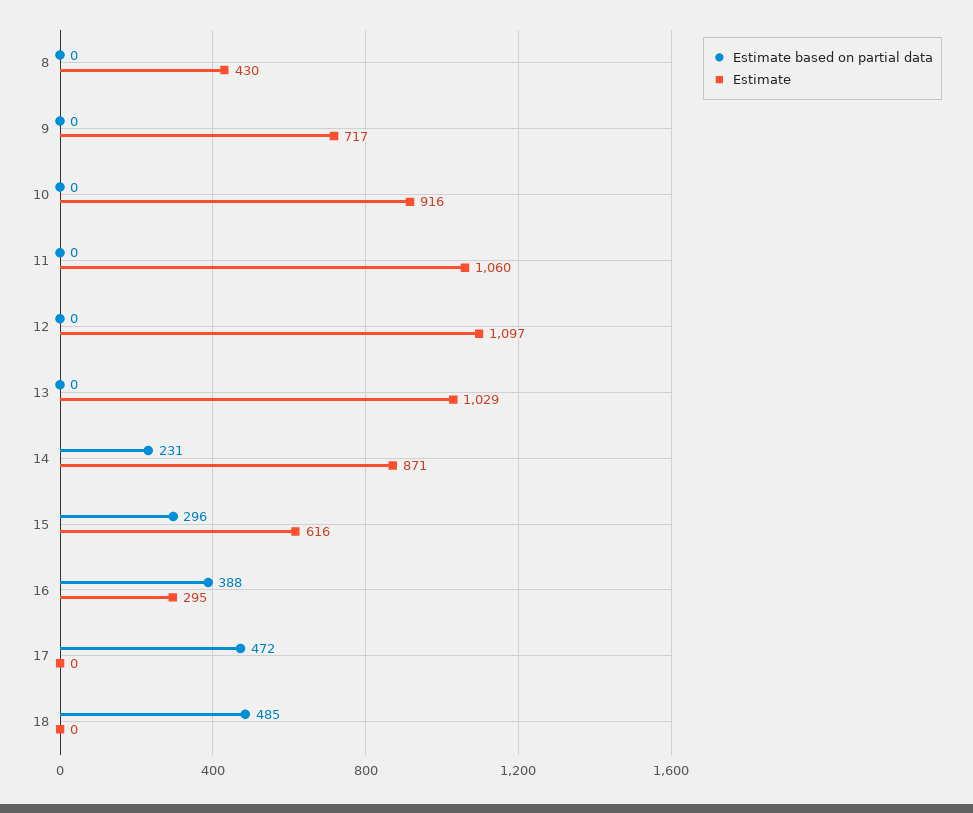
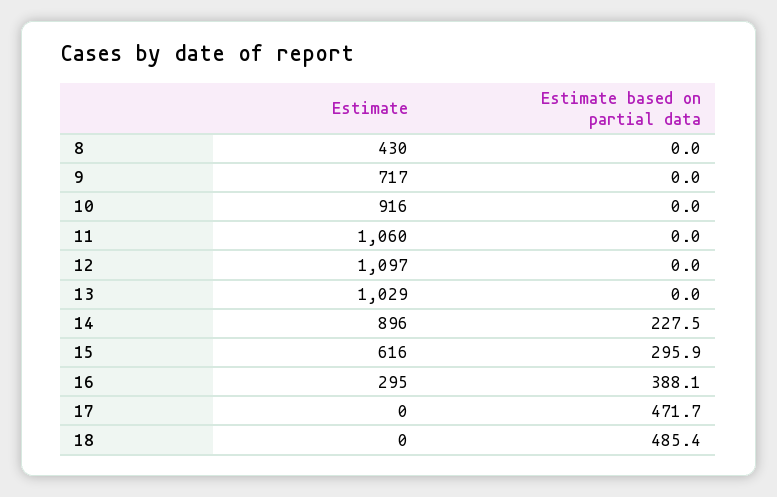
Estimate based on partial data, 14: 231 -> 227.5
Estimate, 14: 871 -> 896

